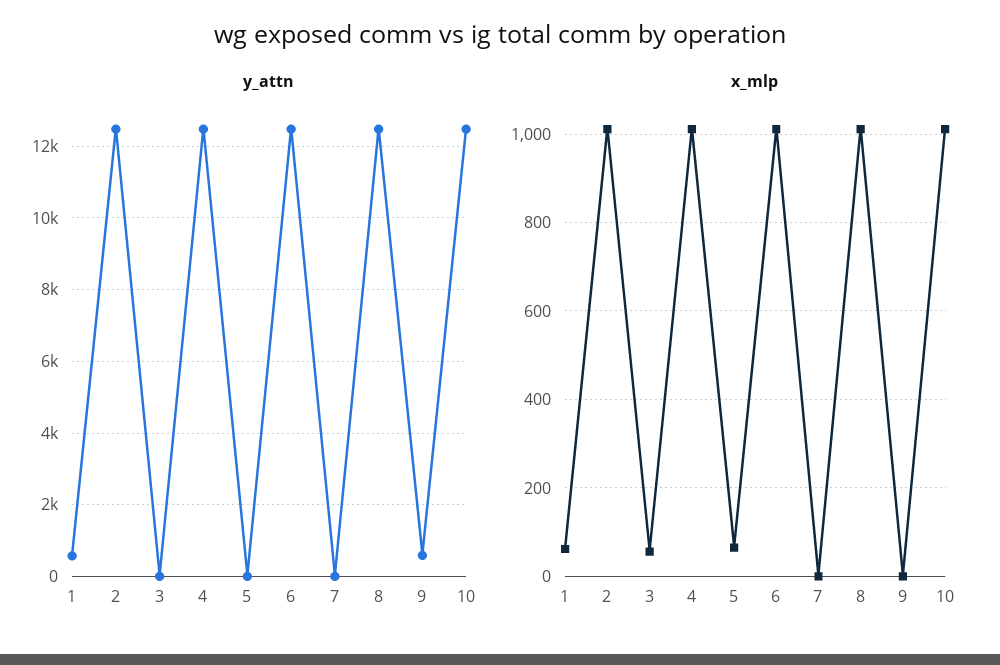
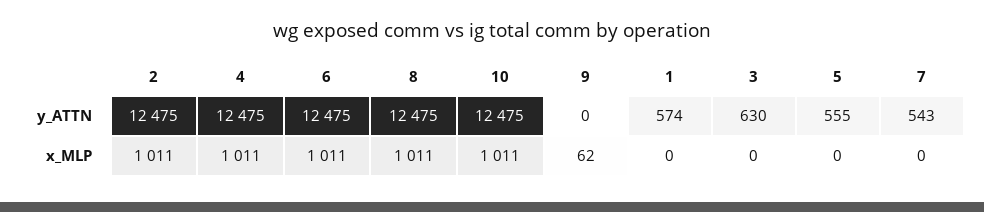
y_attn, 3: 0 -> 630
y_attn, 5: 0 -> 555
y_attn, 7: 0 -> 543
y_attn, 9: 600 -> 0
x_mlp, 1: 60 -> 0
x_mlp, 3: 60 -> 0
x_mlp, 5: 60 -> 0
x_mlp, 9: 0 -> 62

